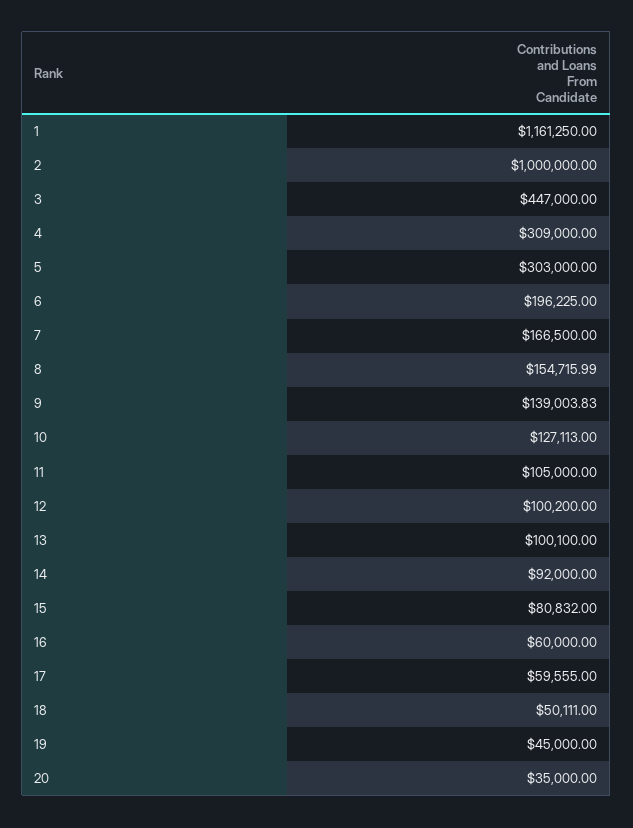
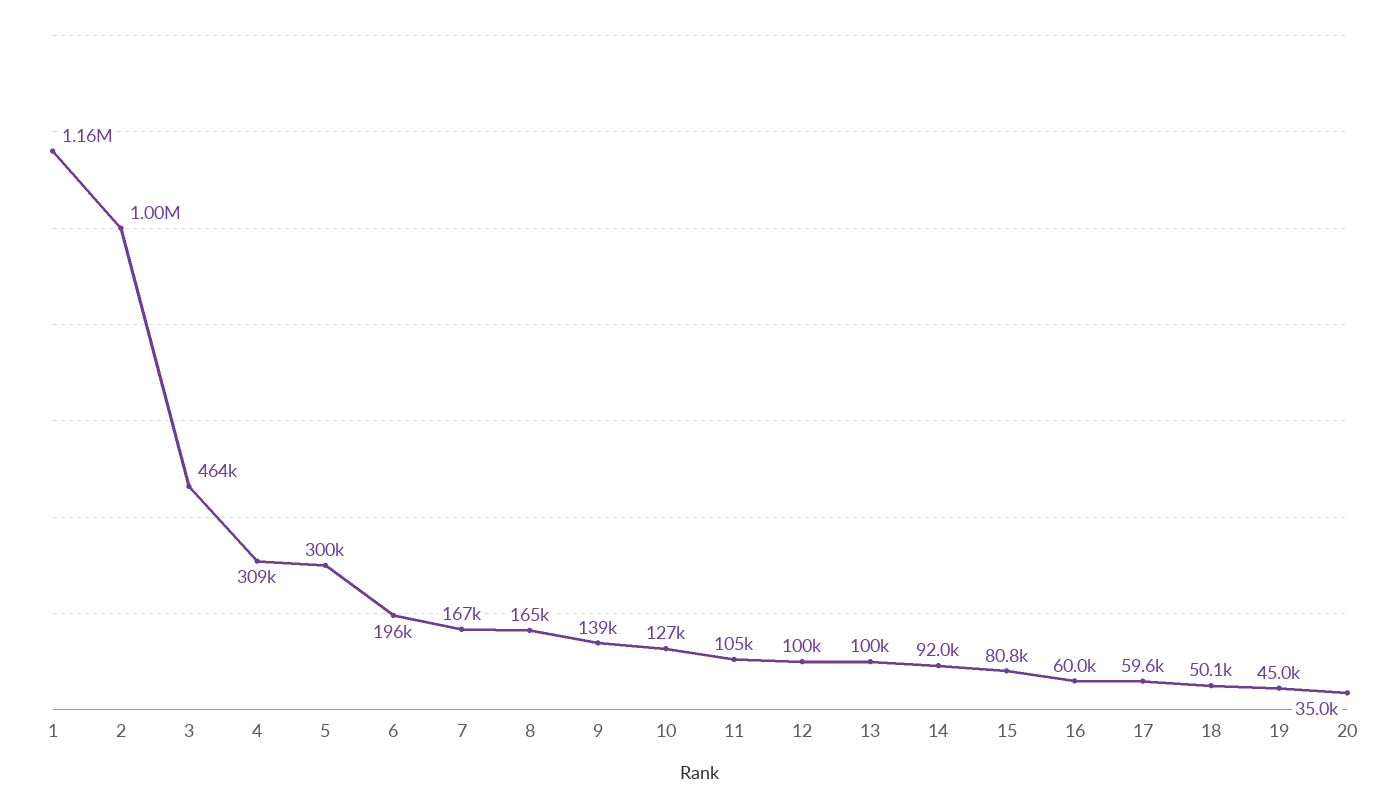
3: 447000 -> 464000
5: 303000 -> 300000
8: 154715.99 -> 165000

